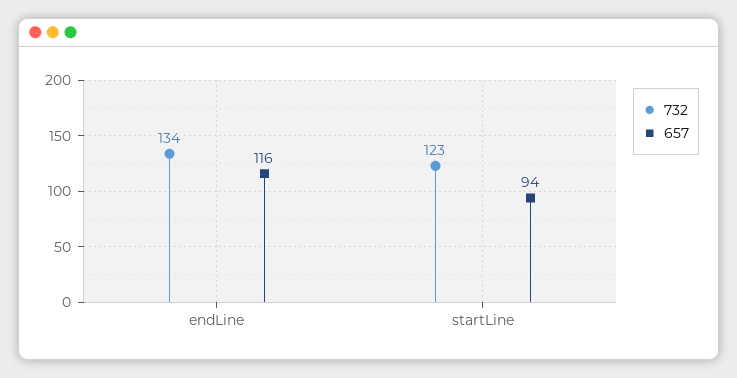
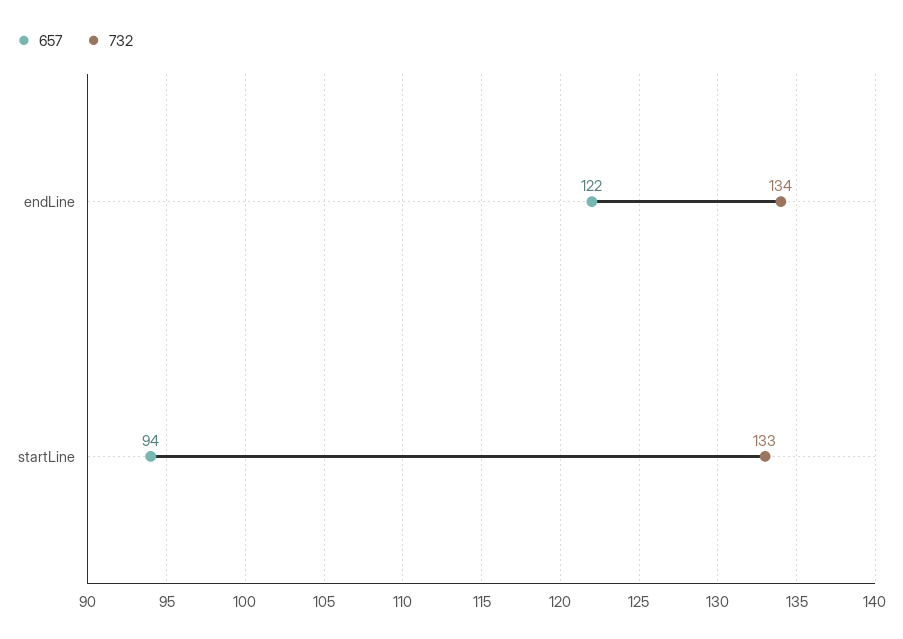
657, endLine: 116 -> 122
732, startLine: 123 -> 133

